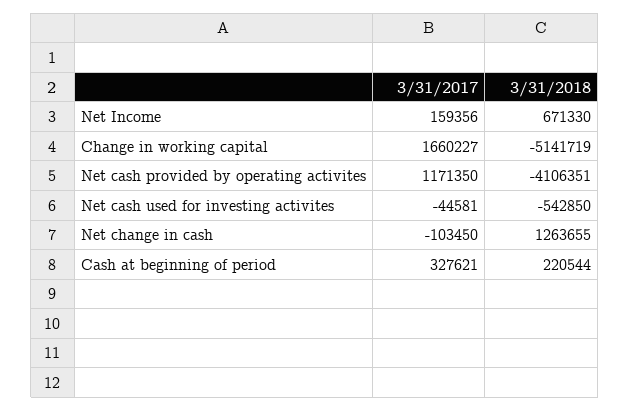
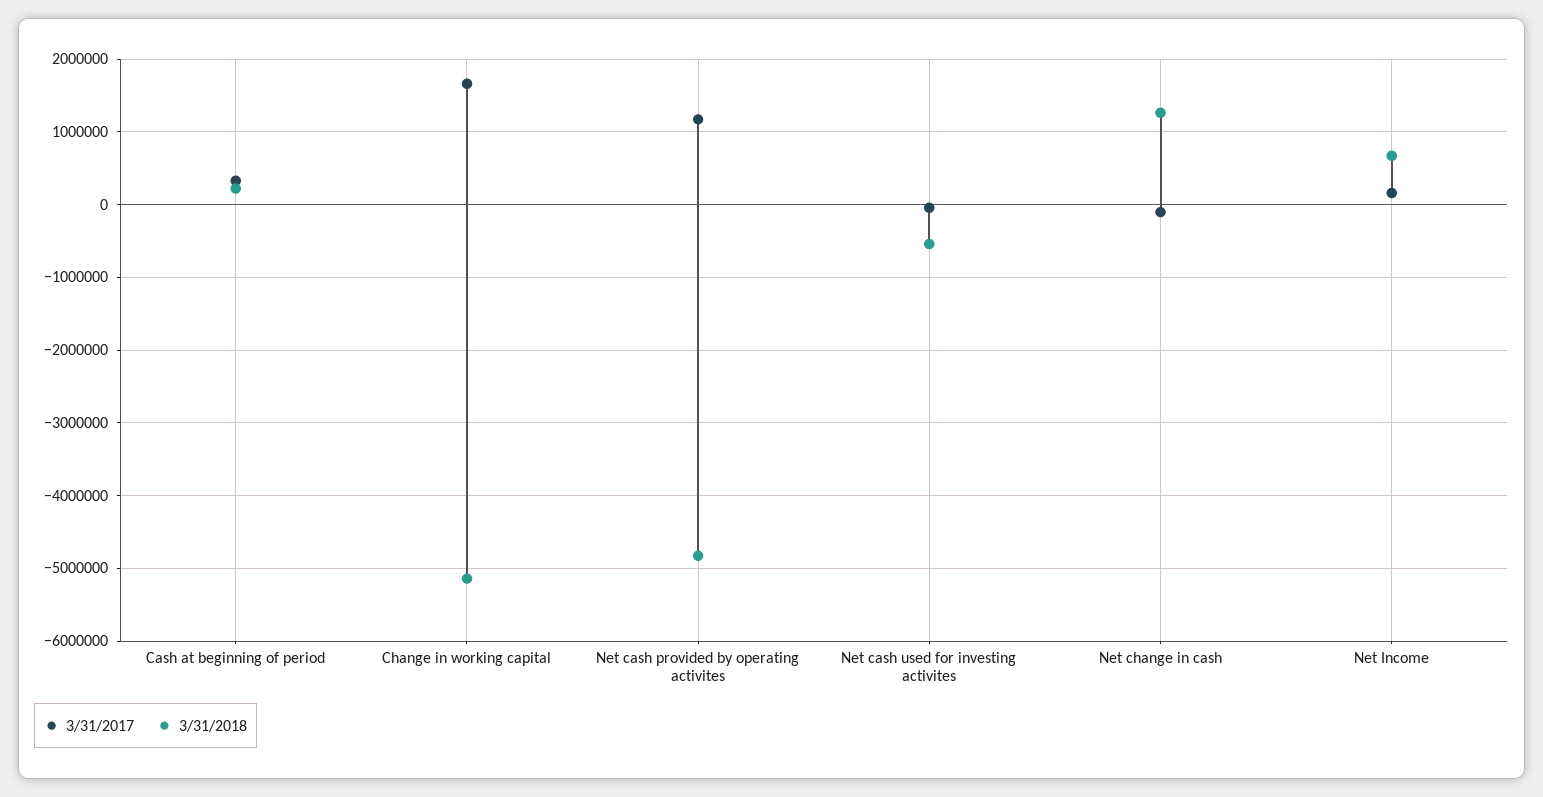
3/31/2018, Net cash provided by operating activites: -4106351 -> -4800000

